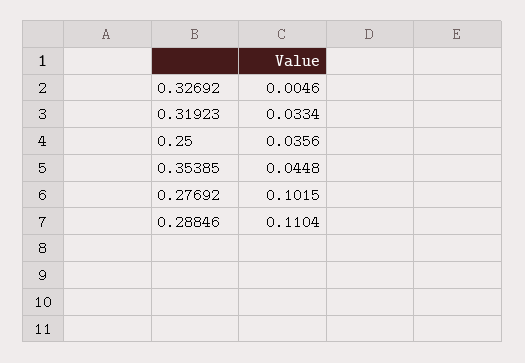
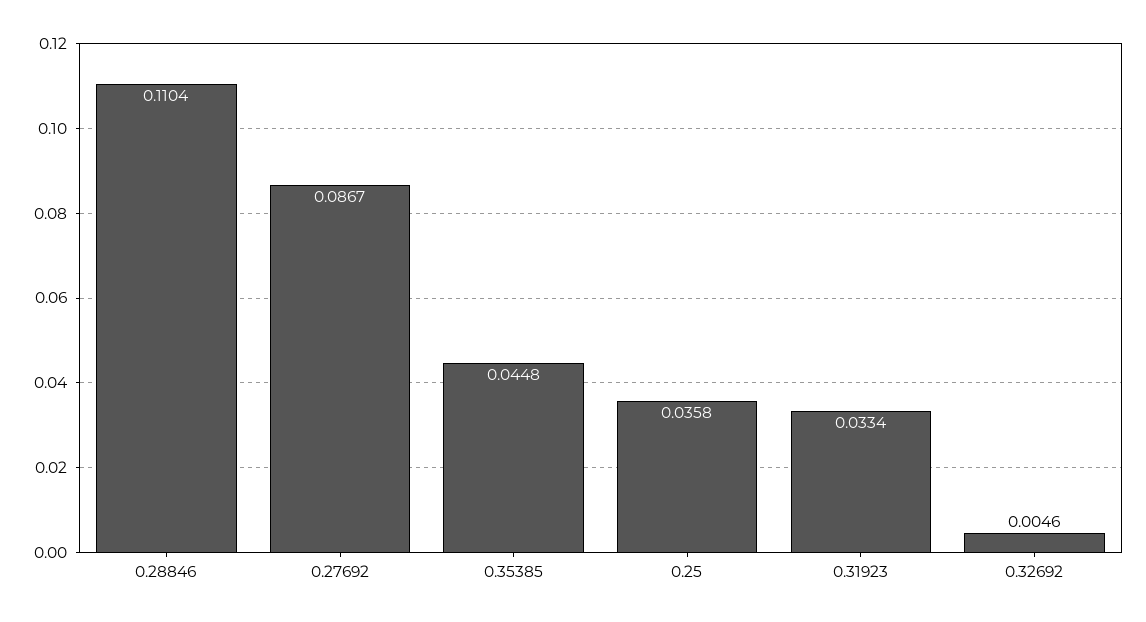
0.25: 0.0356 -> 0.0358
0.27692: 0.1015 -> 0.0867

